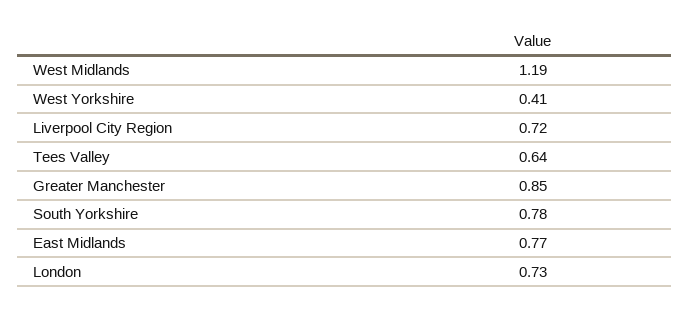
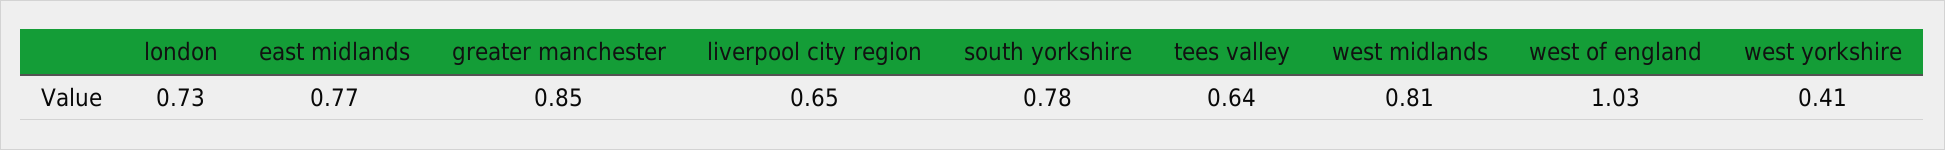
West Midlands: 1.19 -> 0.81
Liverpool City Region: 0.72 -> 0.65
west of england: none -> 1.03

